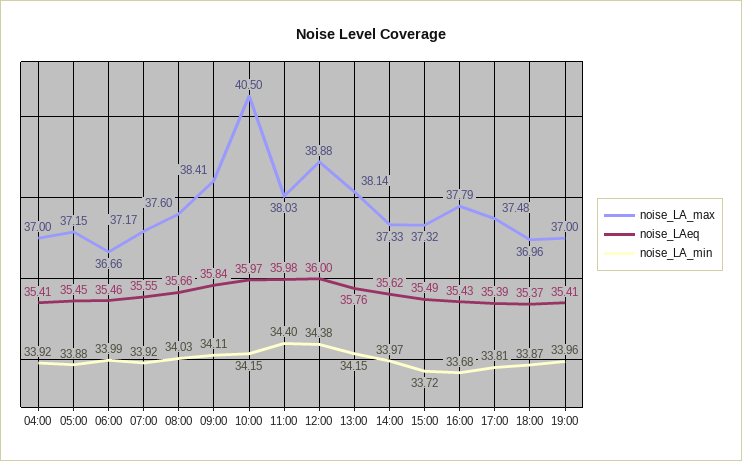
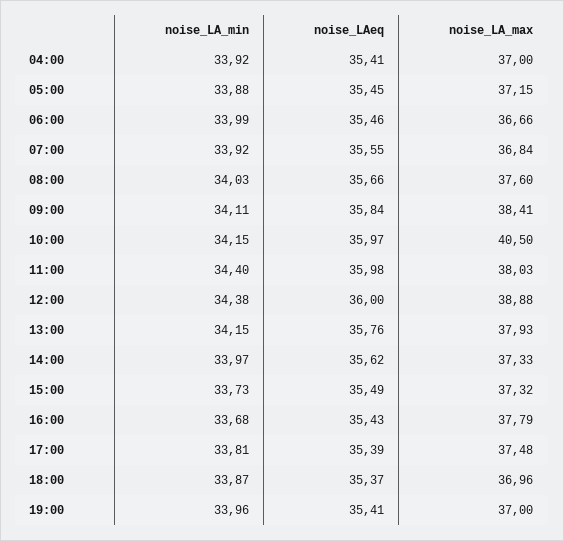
noise_LA_max, 07:00: 37.17 -> 36.84
noise_LA_max, 13:00: 38.14 -> 37.93
noise_LA_min, 15:00: 33.72 -> 33.73

